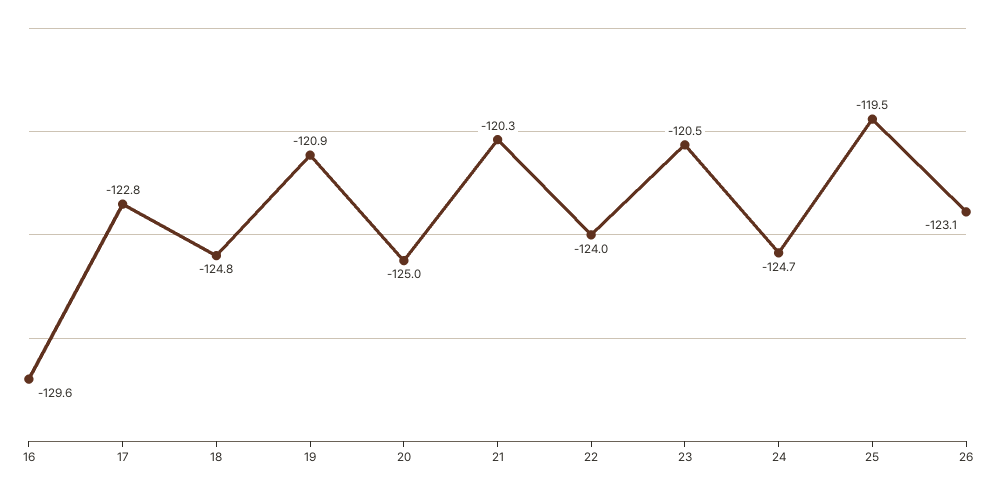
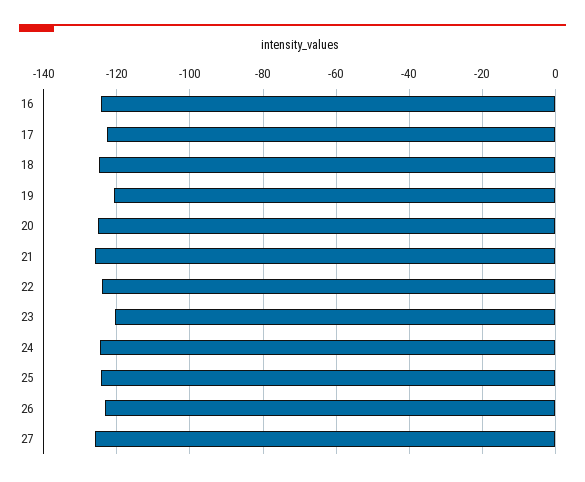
16: -129.6 -> -124
21: -120.3 -> -126
25: -119.5 -> -124
27: none -> -126

